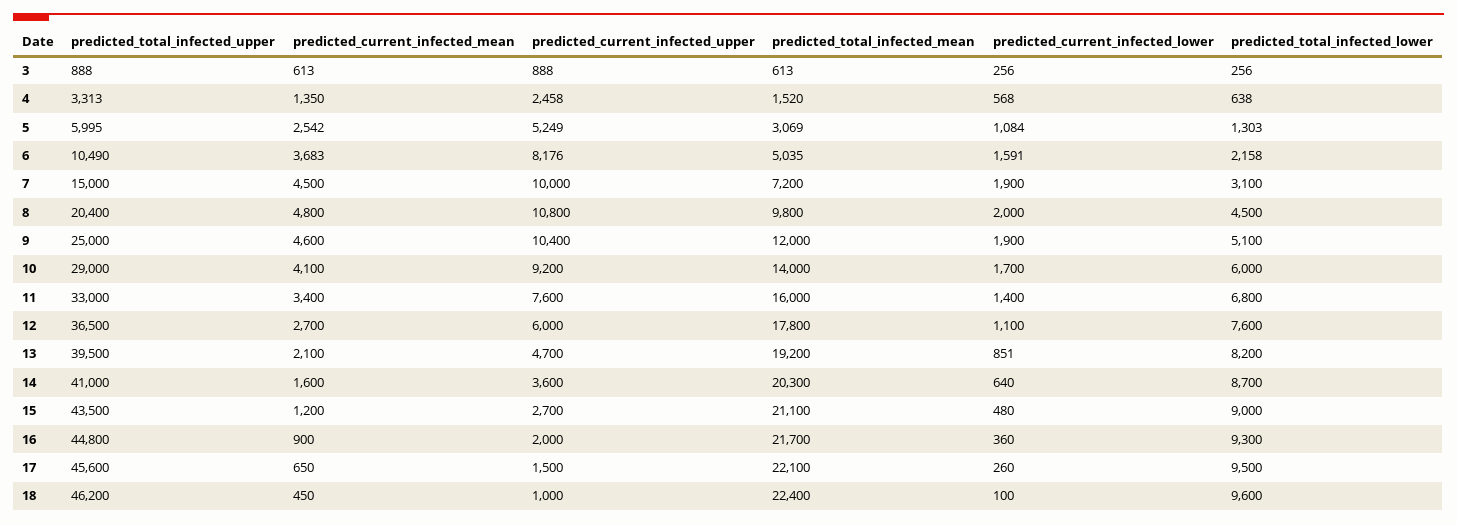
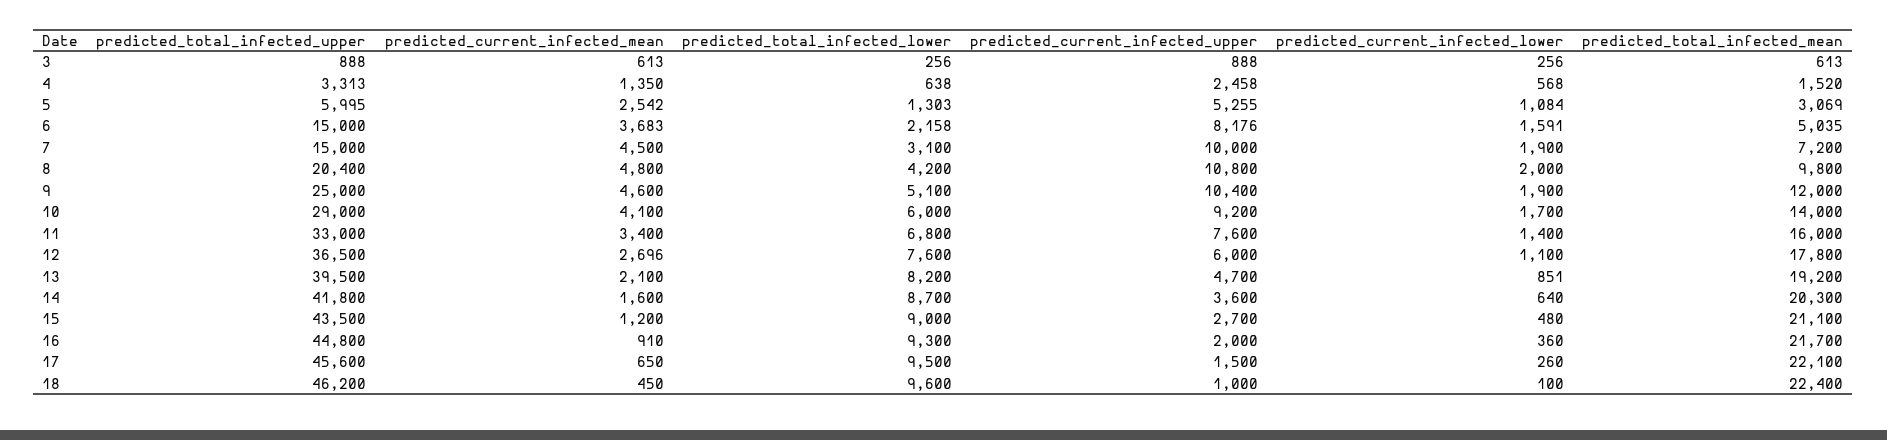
predicted_current_infected_upper, 5: 5249 -> 5255
predicted_total_infected_upper, 6: 10490 -> 15000
predicted_total_infected_lower, 8: 4500 -> 4200
predicted_current_infected_mean, 12: 2700 -> 2696
predicted_total_infected_upper, 14: 41000 -> 41800
predicted_current_infected_mean, 16: 900 -> 910

